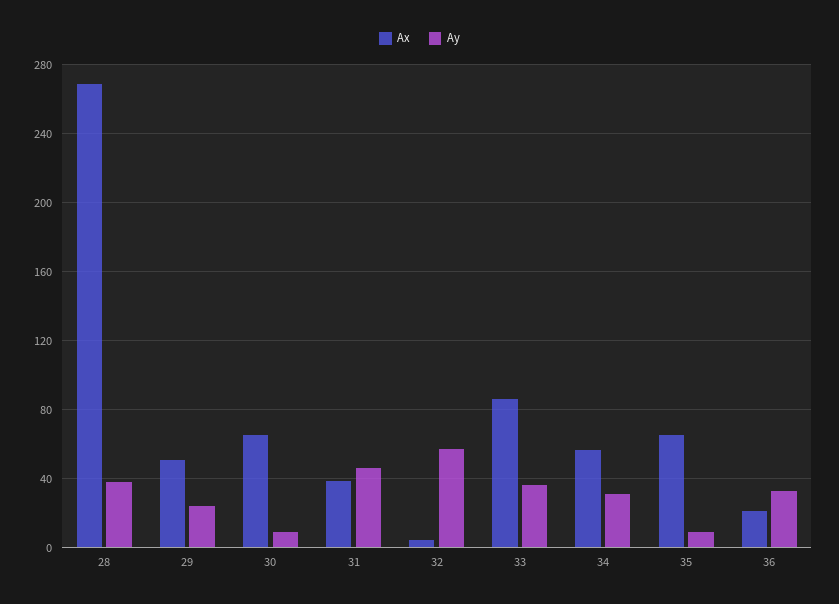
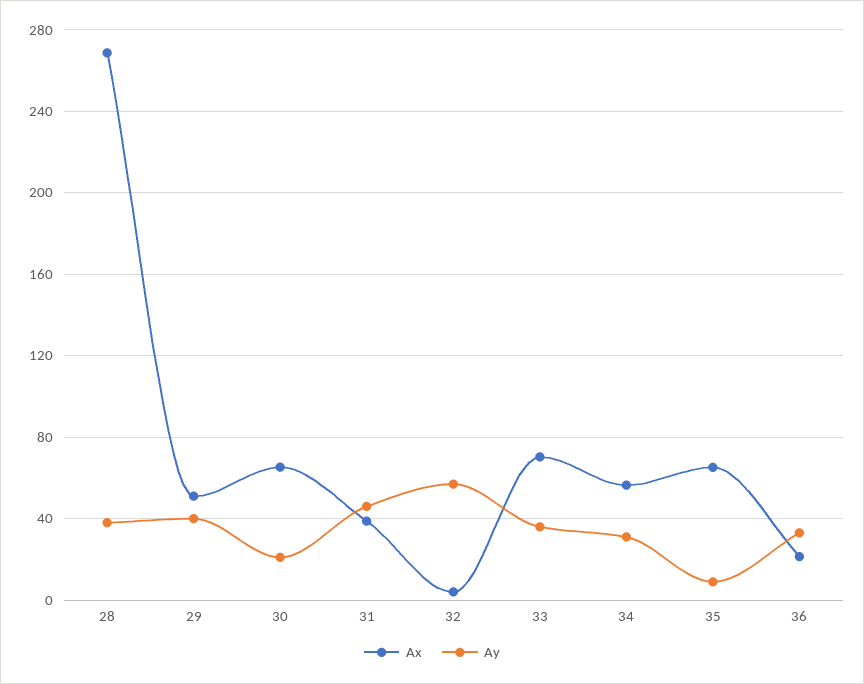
Ay, 29: 25 -> 40
Ay, 30: 10 -> 20
Ax, 33: 85 -> 70

